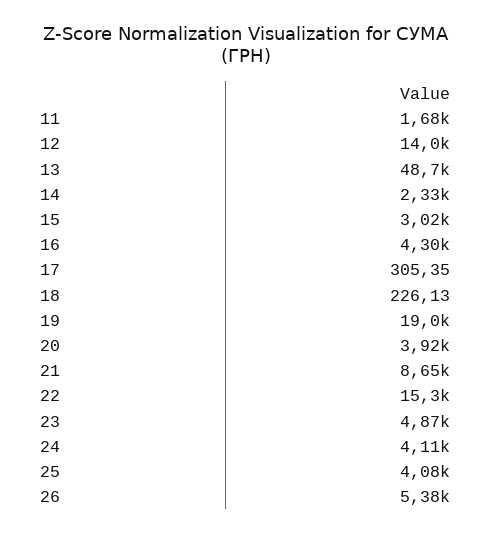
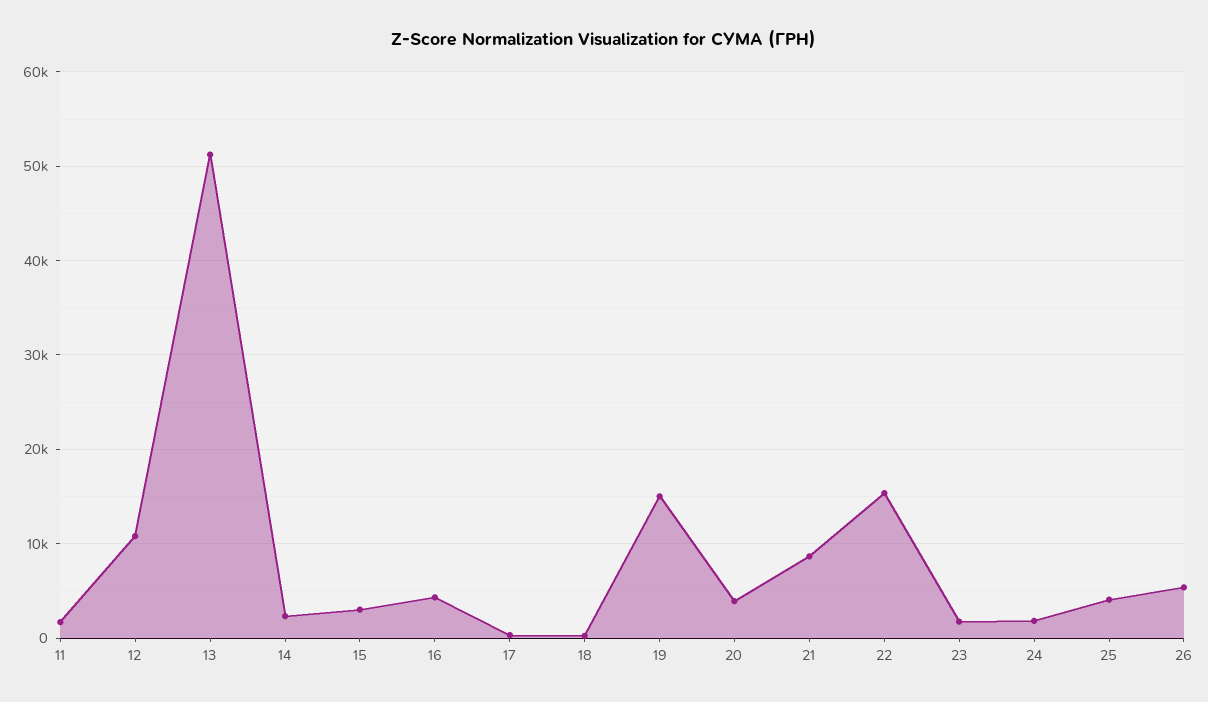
12: 14000 -> 11000
13: 48700 -> 51000
19: 19000 -> 15000
23: 4870 -> 2000
24: 4110 -> 2000

